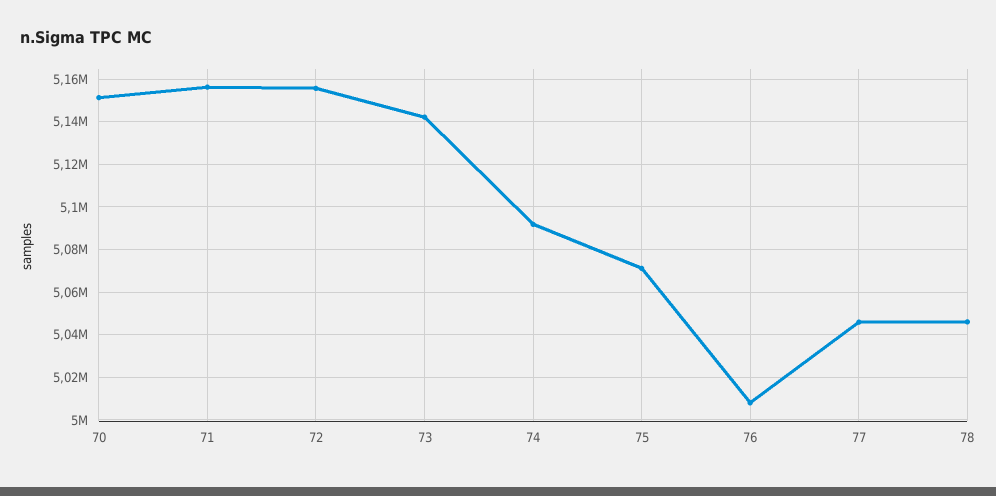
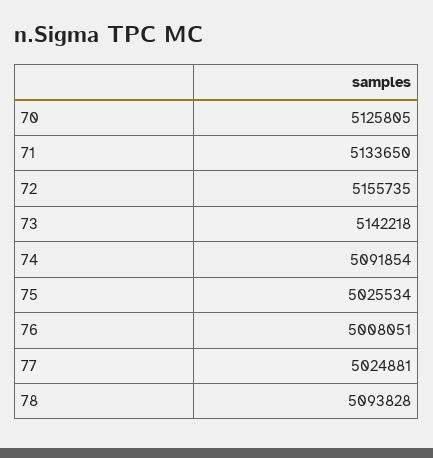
70: 5150000 -> 5125805
71: 5155000 -> 5133650
75: 5070000 -> 5025534
77: 5045000 -> 5024881
78: 5045000 -> 5093828

